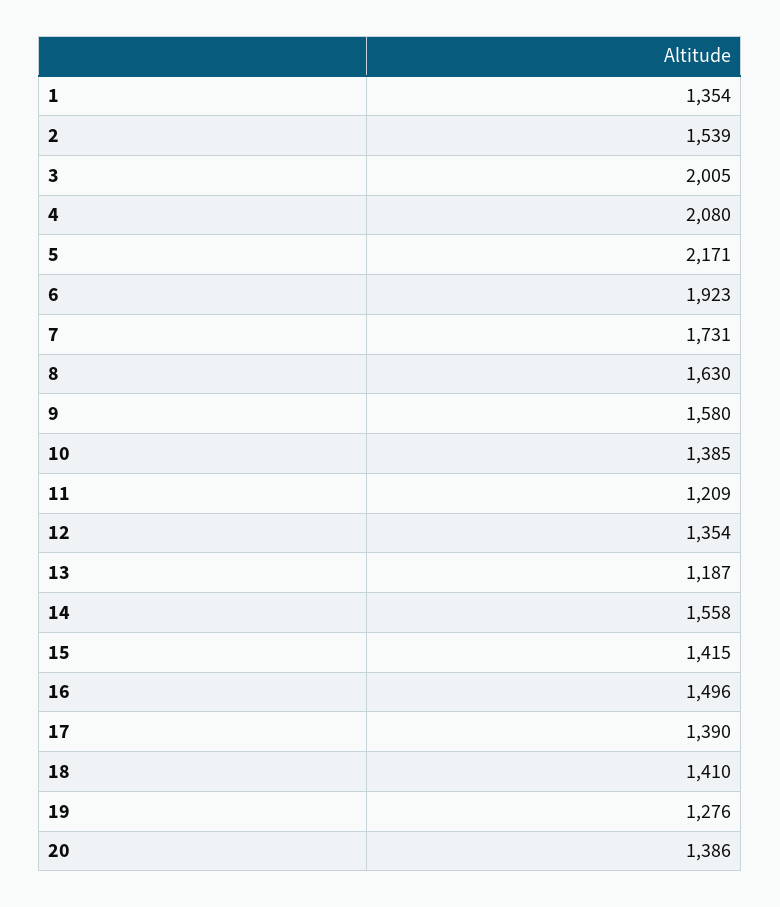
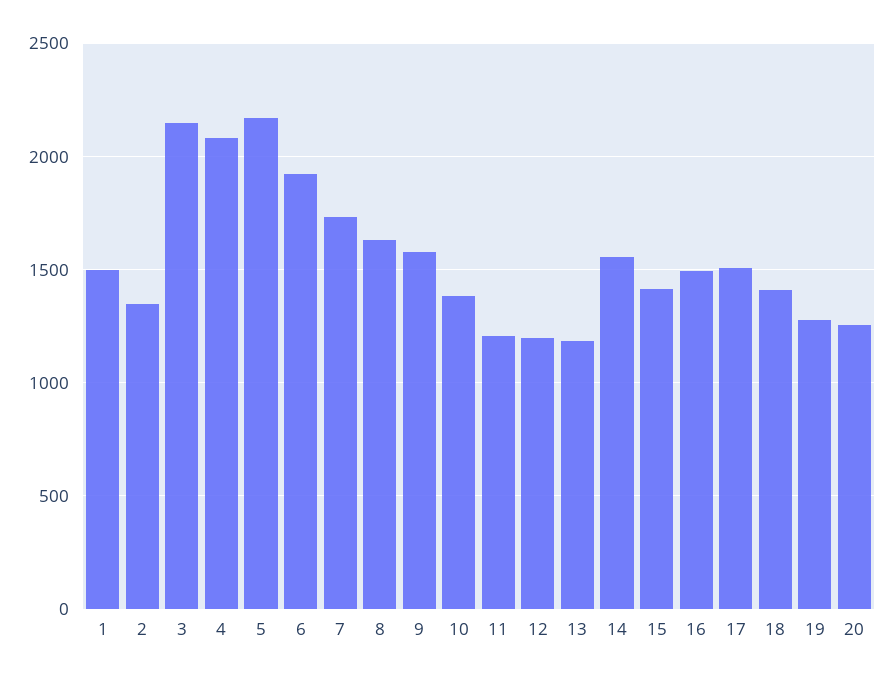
1: 1354 -> 1500
2: 1539 -> 1350
3: 2005 -> 2150
12: 1354 -> 1200
17: 1390 -> 1500
20: 1386 -> 1250

